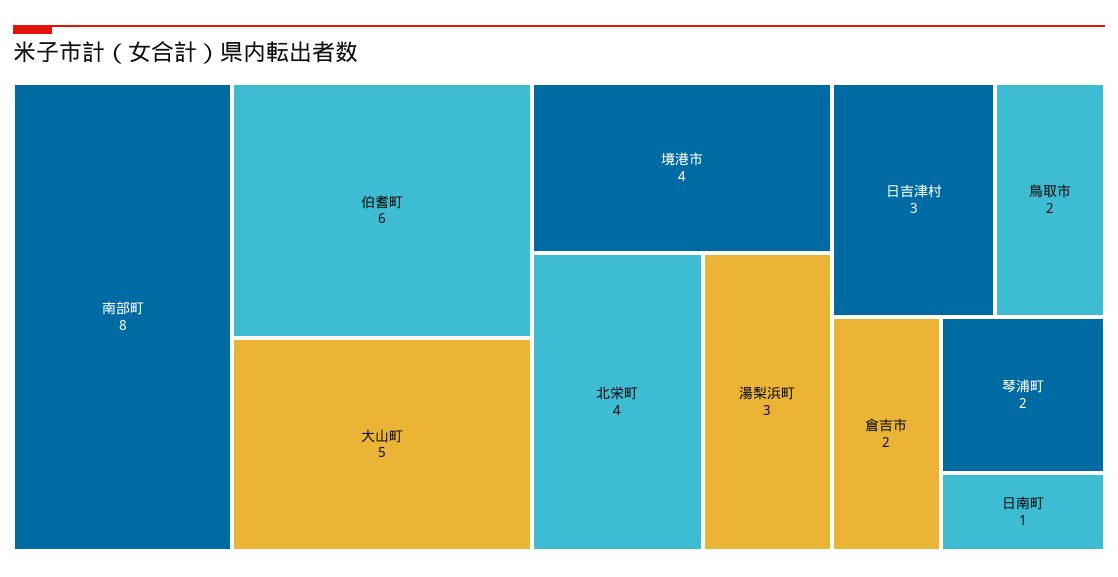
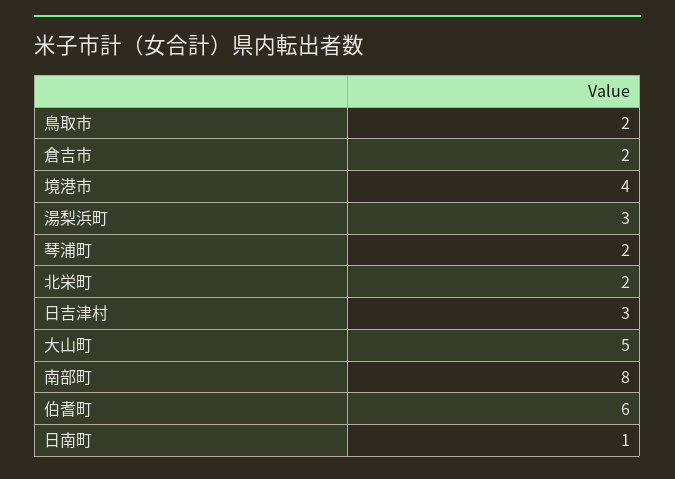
北栄町: 4 -> 2

